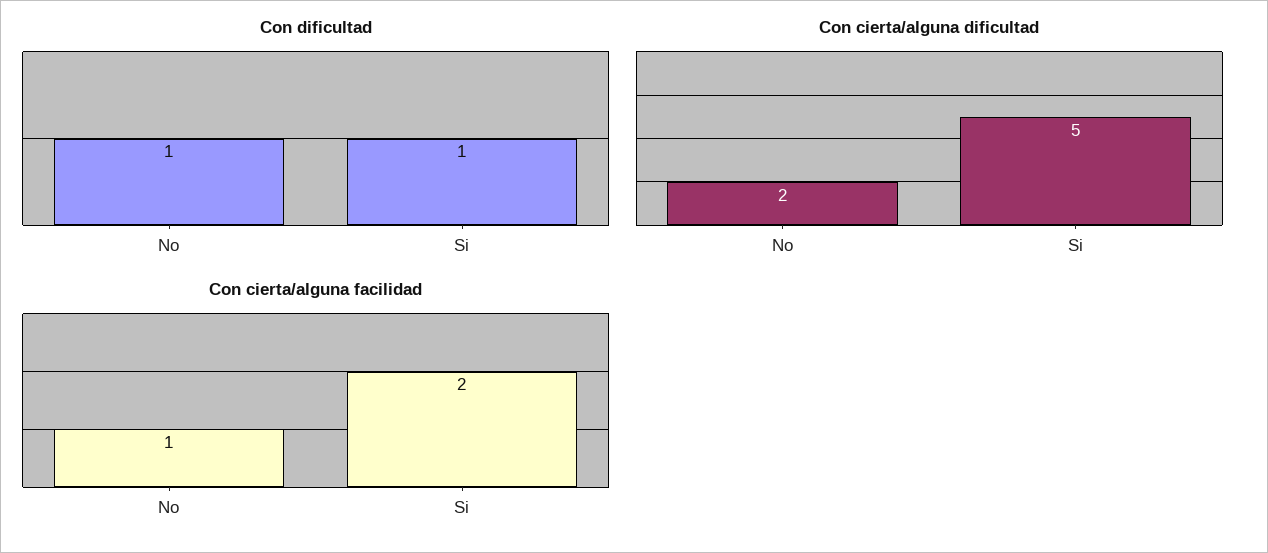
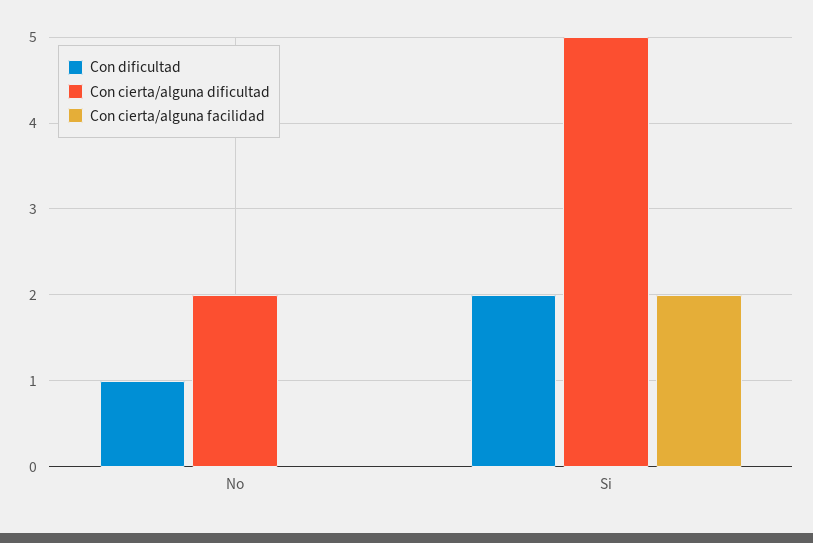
Con dificultad, Si: 1 -> 2
Con cierta/alguna facilidad, No: 1 -> 0

